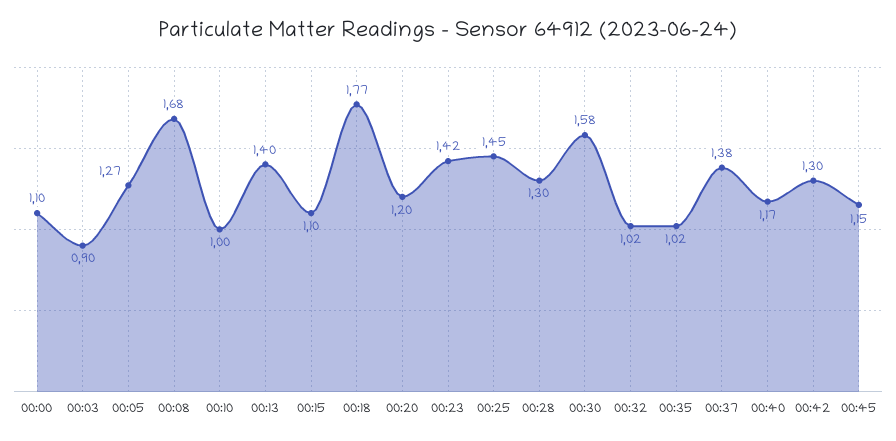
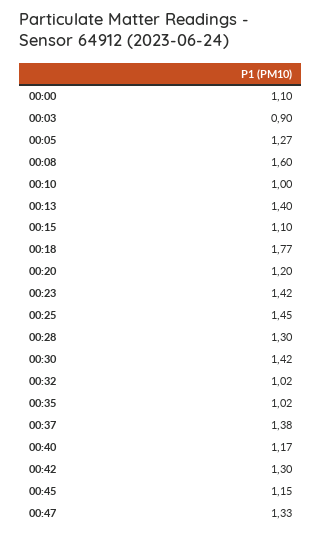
00:08: 1.68 -> 1.6
00:30: 1.58 -> 1.42
00:47: none -> 1.33

